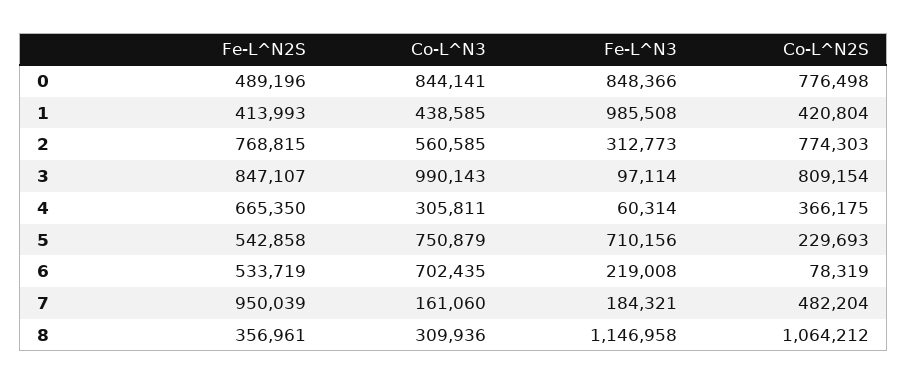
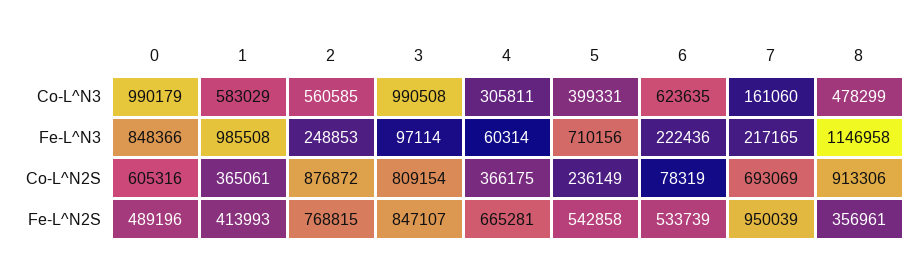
Co-L^N3, 0: 844141 -> 990179
Co-L^N2S, 0: 776498 -> 605316
Co-L^N3, 1: 438585 -> 583029
Co-L^N2S, 1: 420804 -> 365061
Fe-L^N3, 2: 312773 -> 248853
Co-L^N2S, 2: 774303 -> 876872
Co-L^N3, 3: 990143 -> 990508
Fe-L^N2S, 4: 665350 -> 665281
Co-L^N3, 5: 750879 -> 399331
Co-L^N2S, 5: 229693 -> 236149
Fe-L^N2S, 6: 533719 -> 533739
Co-L^N3, 6: 702435 -> 623635
Fe-L^N3, 6: 219008 -> 222436
Fe-L^N3, 7: 184321 -> 217165
Co-L^N2S, 7: 482204 -> 693069
Co-L^N3, 8: 309936 -> 478299
Co-L^N2S, 8: 1064212 -> 913306

